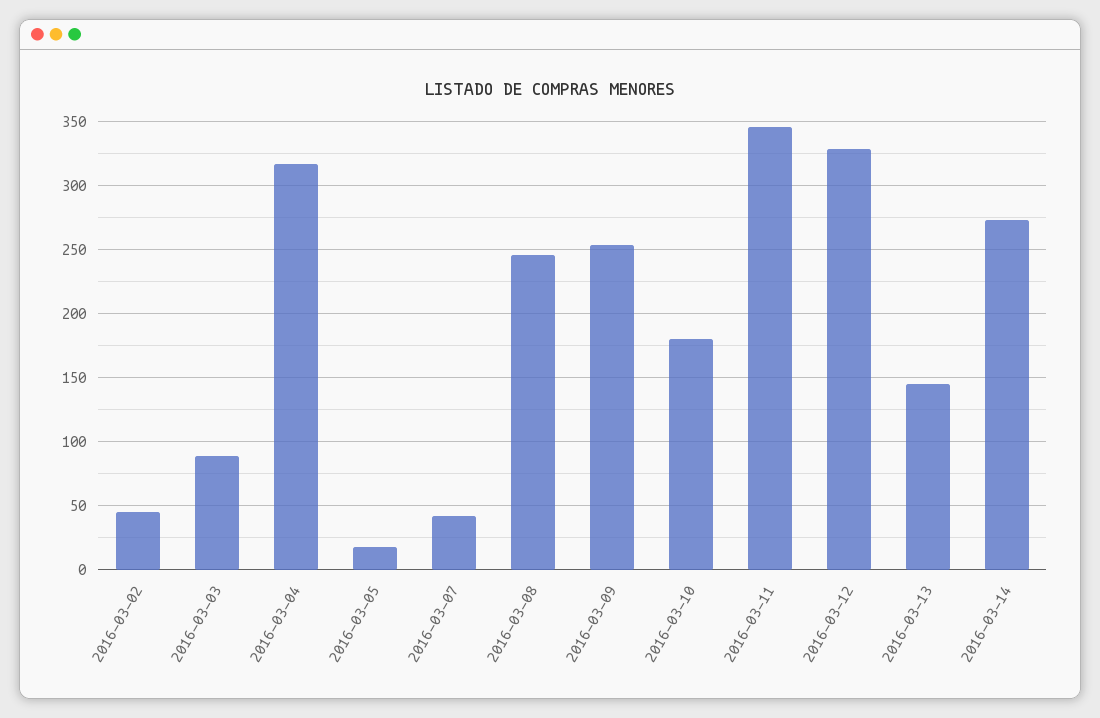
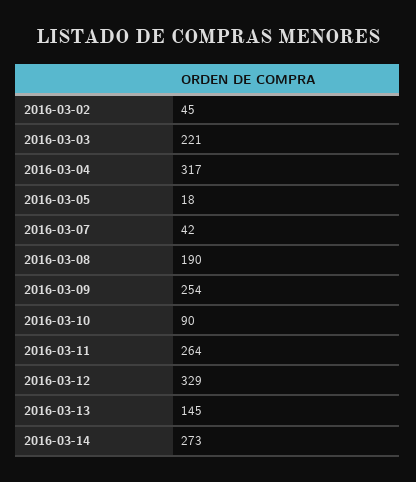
2016-03-03: 90 -> 221
2016-03-08: 245 -> 190
2016-03-10: 180 -> 90
2016-03-11: 345 -> 264

